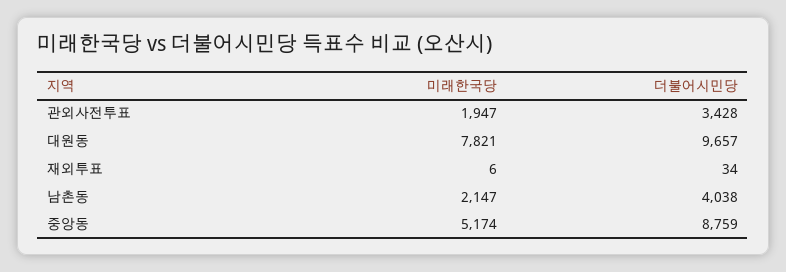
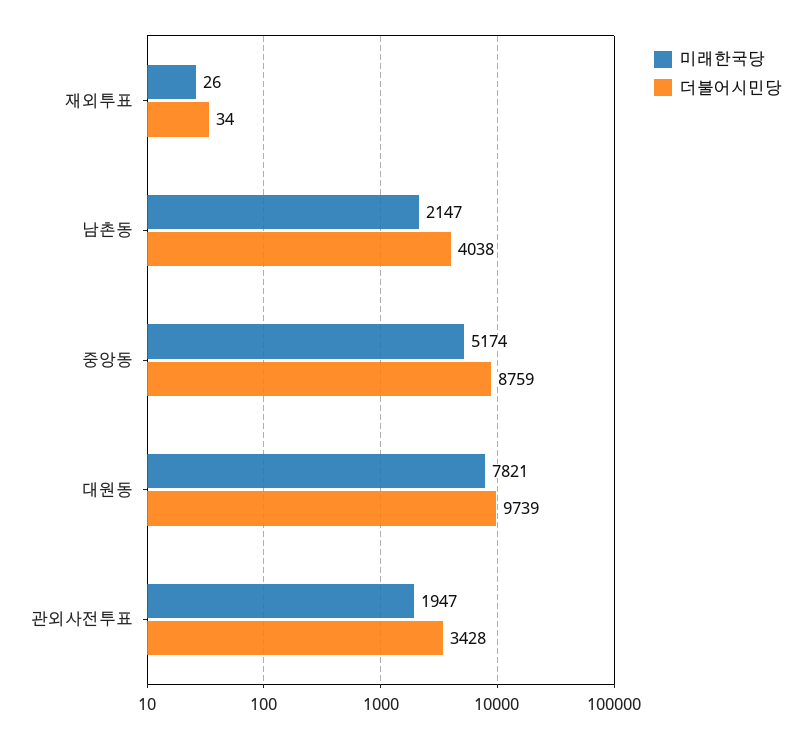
더불어시민당, 대원동: 9657 -> 9739
미래한국당, 재외투표: 6 -> 26

